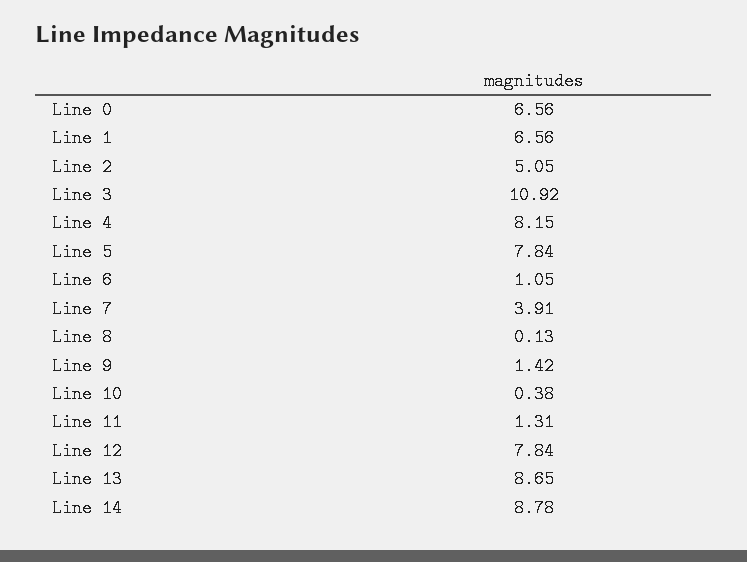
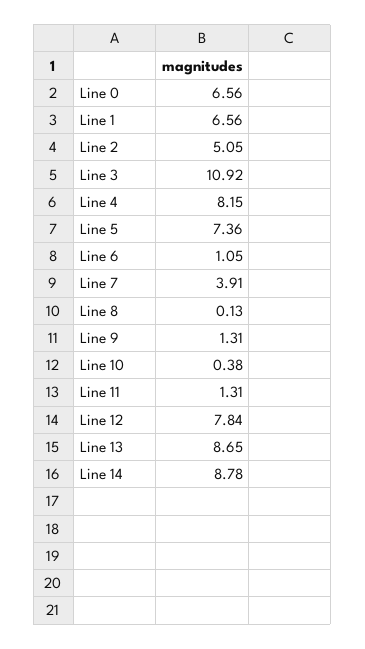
Line 5: 7.84 -> 7.36
Line 9: 1.42 -> 1.31

